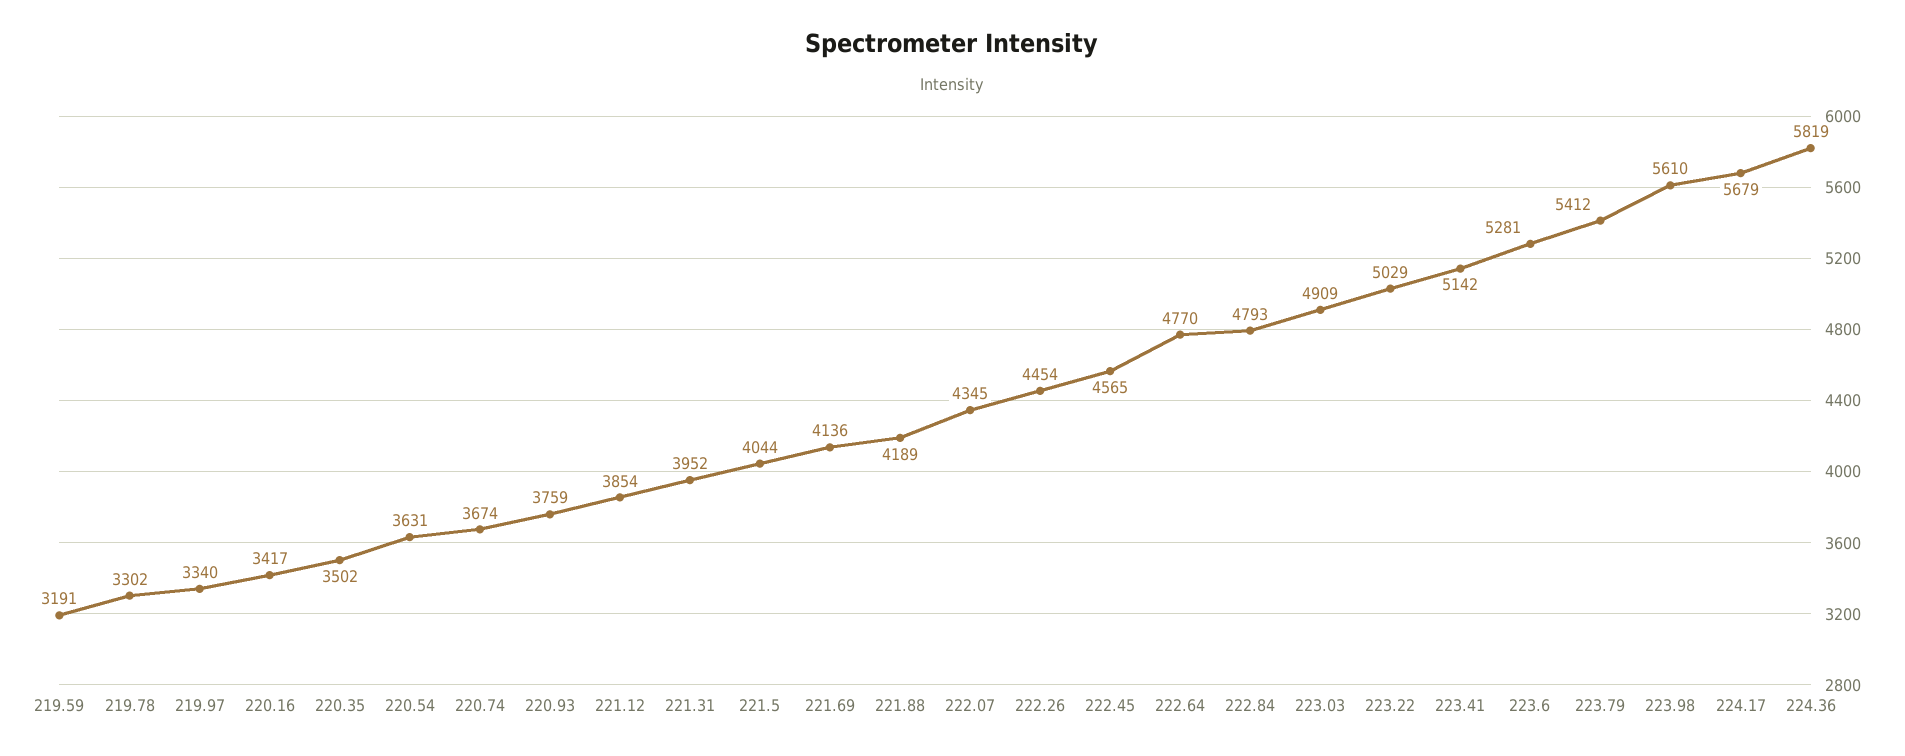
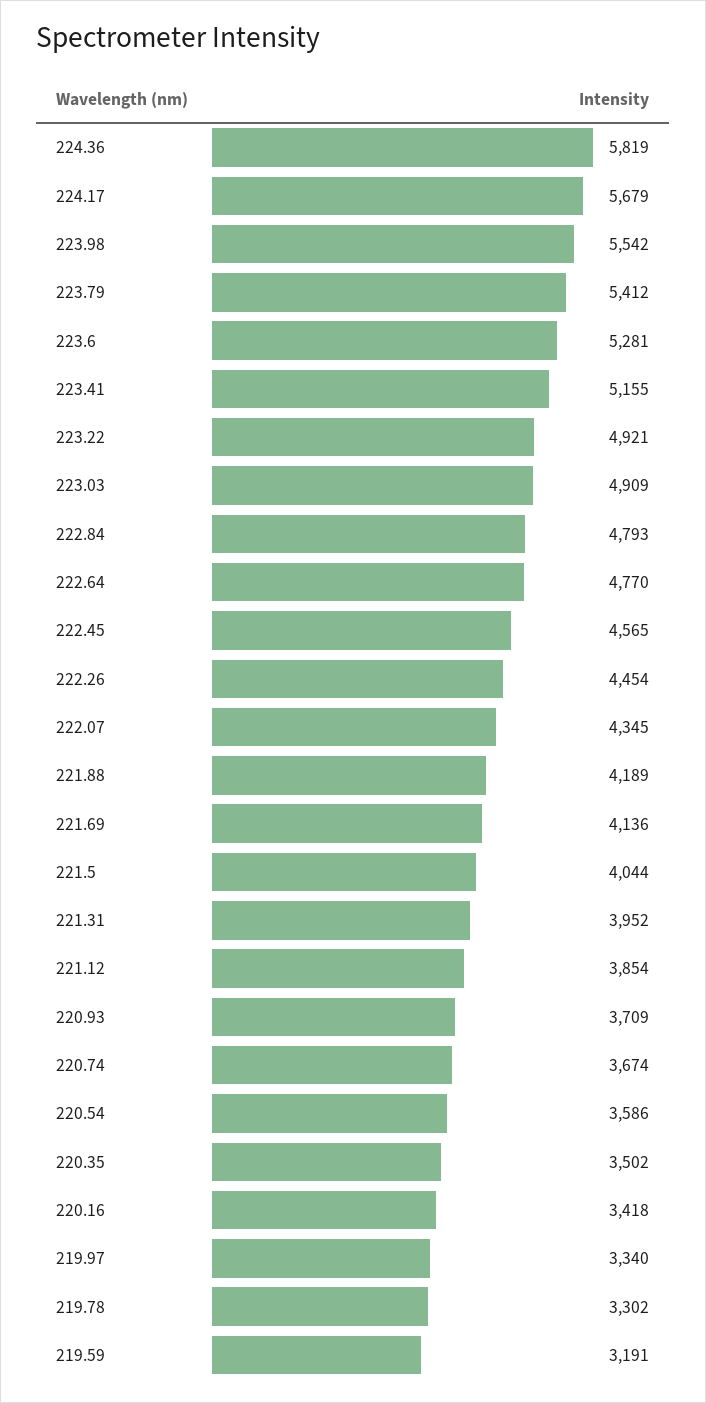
220.16: 3417 -> 3418
220.54: 3631 -> 3586
220.93: 3759 -> 3709
223.22: 5029 -> 4921
223.41: 5142 -> 5155
223.98: 5610 -> 5542

